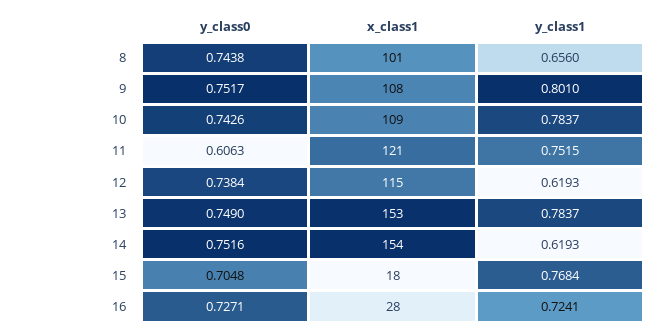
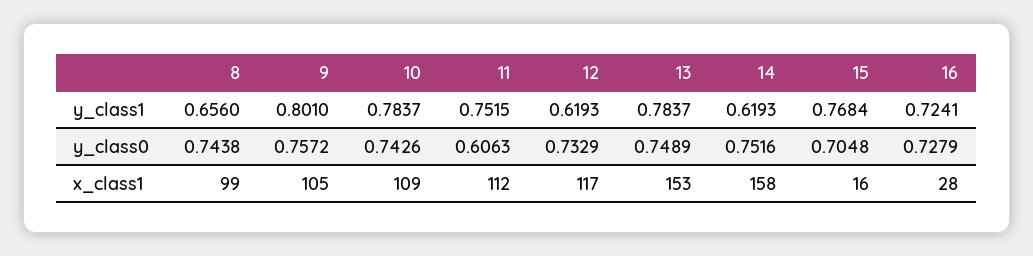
x_class1, 8: 101 -> 99
y_class0, 9: 0.7517 -> 0.7572
x_class1, 9: 108 -> 105
x_class1, 11: 121 -> 112
y_class0, 12: 0.7384 -> 0.7329
x_class1, 12: 115 -> 117
y_class0, 13: 0.749 -> 0.7489
x_class1, 14: 154 -> 158
x_class1, 15: 18 -> 16
y_class0, 16: 0.7271 -> 0.7279

